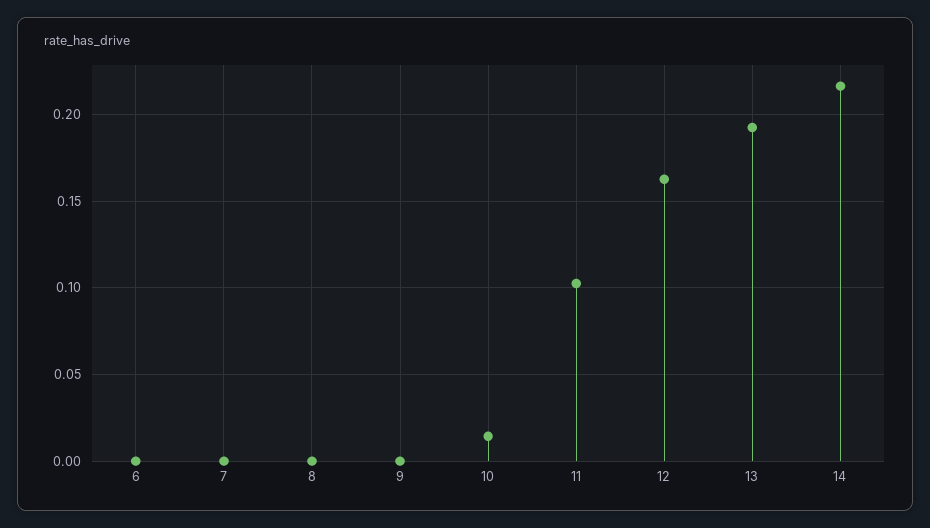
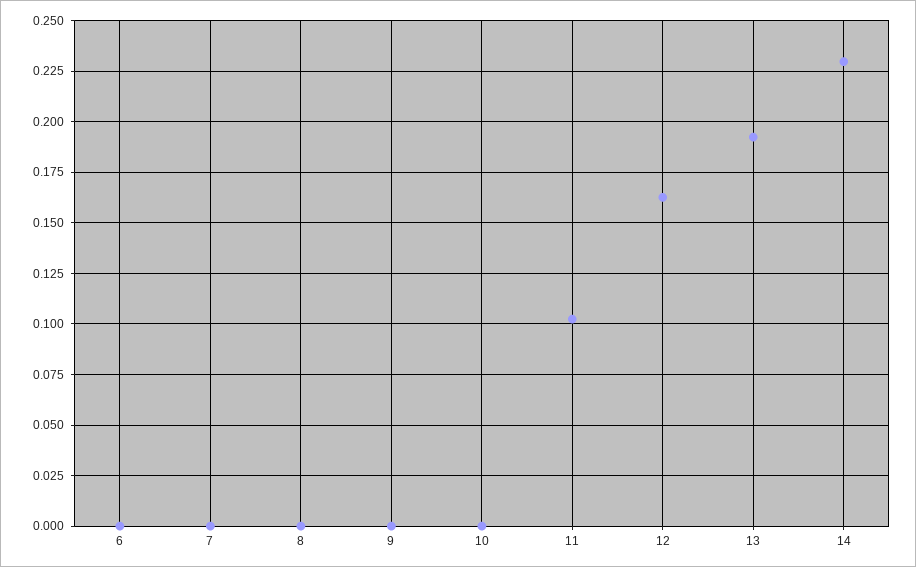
10: 0.015 -> 0
14: 0.215 -> 0.23

